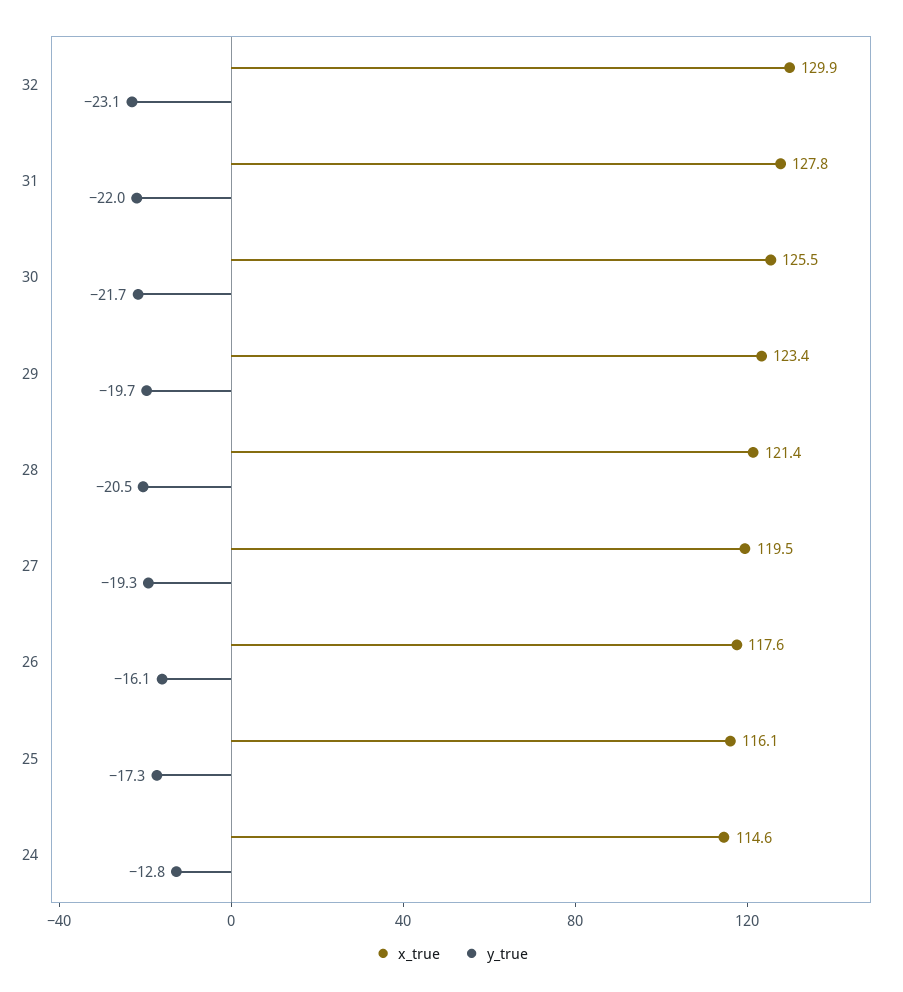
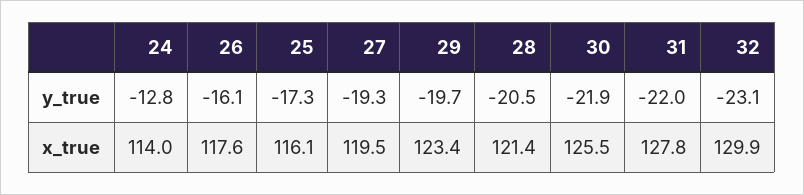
y_true, 30: -21.7 -> -21.9
x_true, 24: 114.6 -> 114

